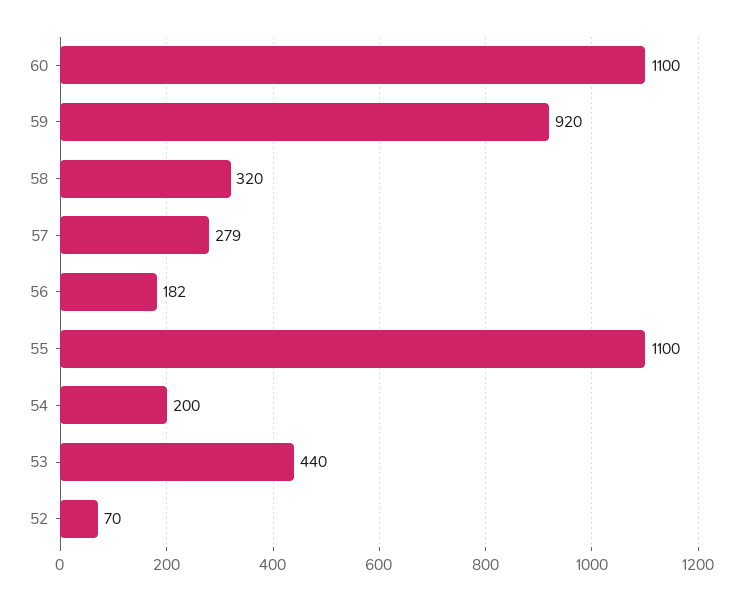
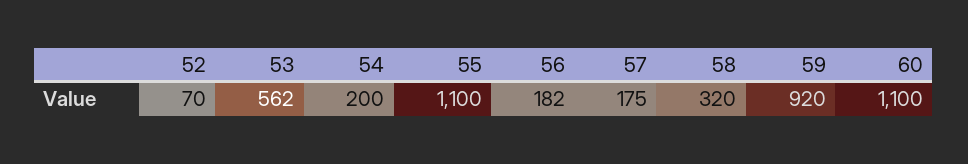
57: 279 -> 175
53: 440 -> 562

